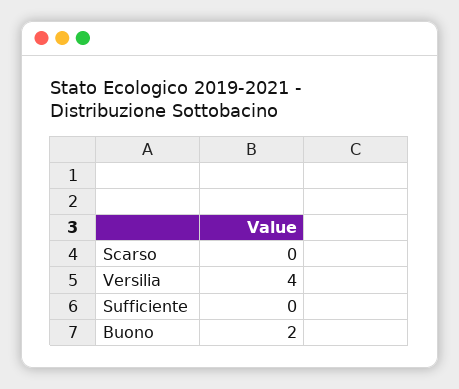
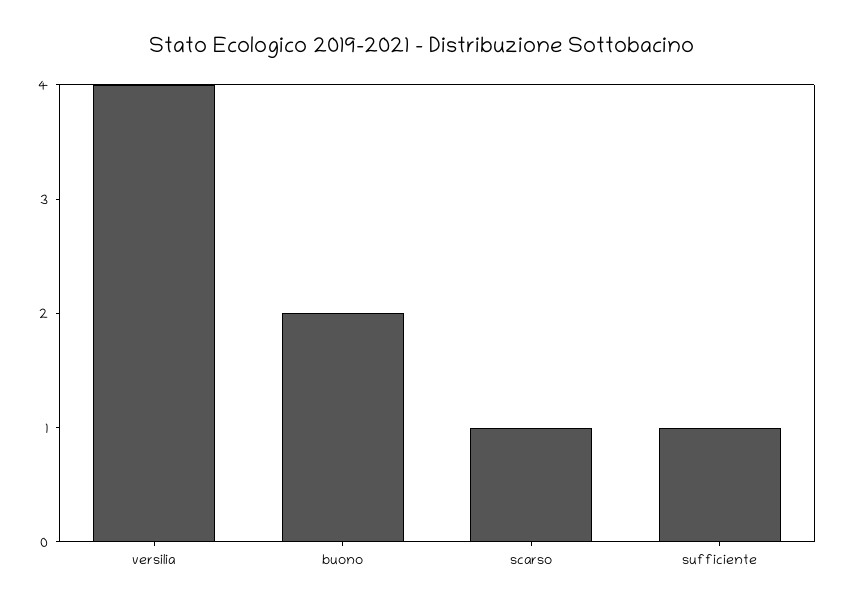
Scarso: 0 -> 1
Sufficiente: 0 -> 1

